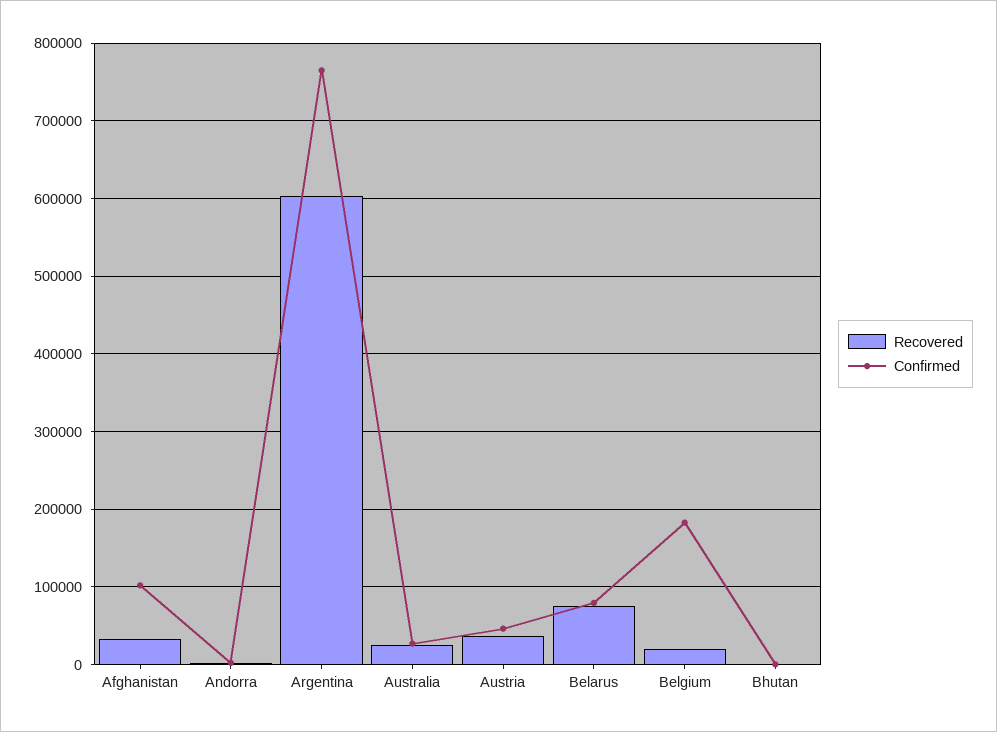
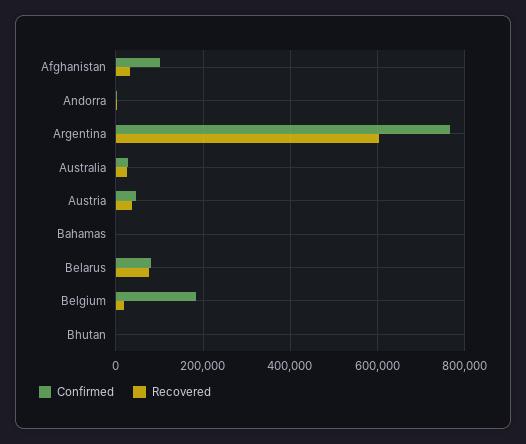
Confirmed, Bahamas: none -> 0
Recovered, Bahamas: none -> 0

